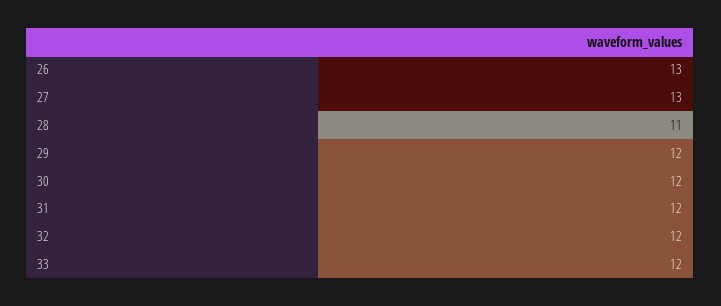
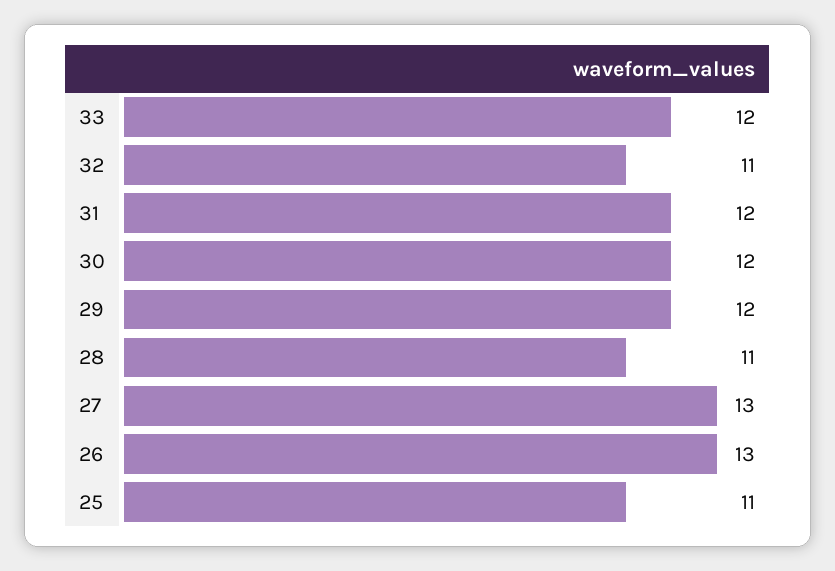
32: 12 -> 11
25: none -> 11

